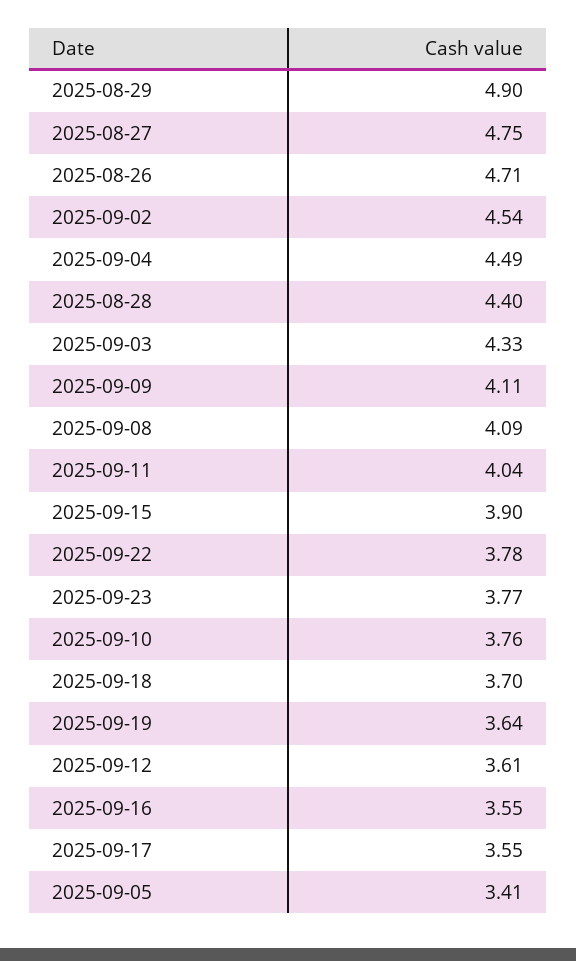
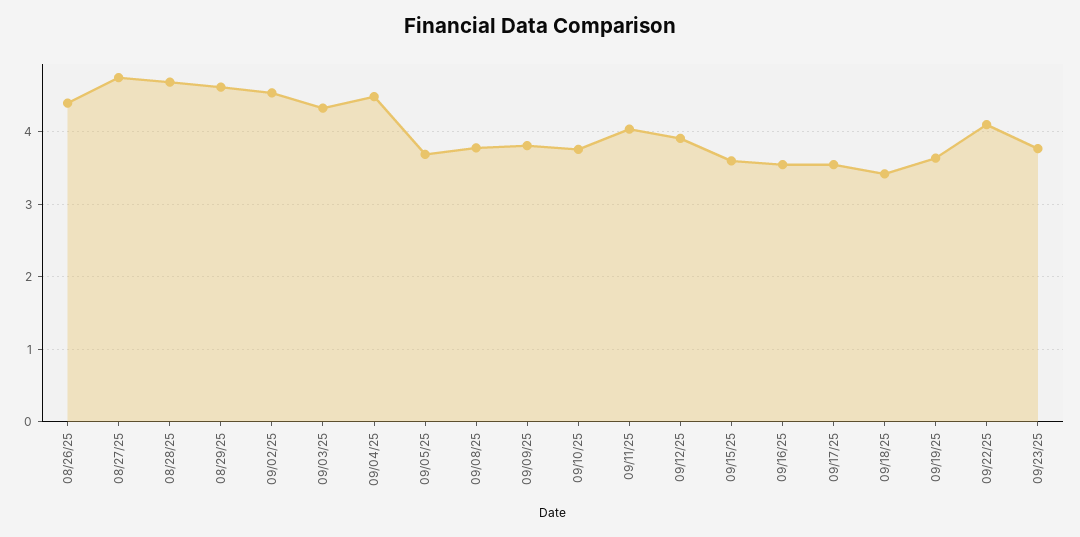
2025-08-29: 4.9 -> 4.6
2025-08-26: 4.71 -> 4.4
2025-08-28: 4.4 -> 4.7
2025-09-09: 4.11 -> 3.8
2025-09-08: 4.09 -> 3.8
2025-09-15: 3.9 -> 3.6
2025-09-22: 3.78 -> 4.1
2025-09-18: 3.7 -> 3.4
2025-09-12: 3.61 -> 3.9
2025-09-05: 3.41 -> 3.7

